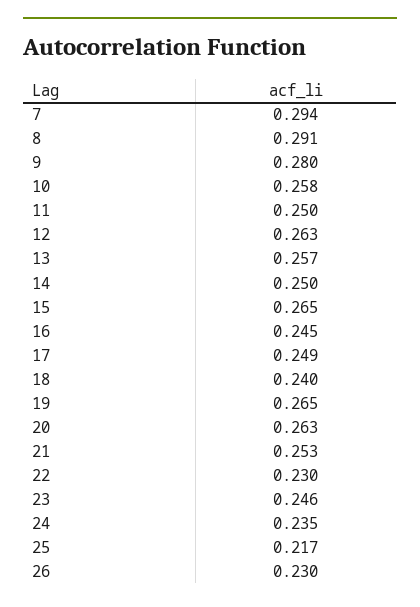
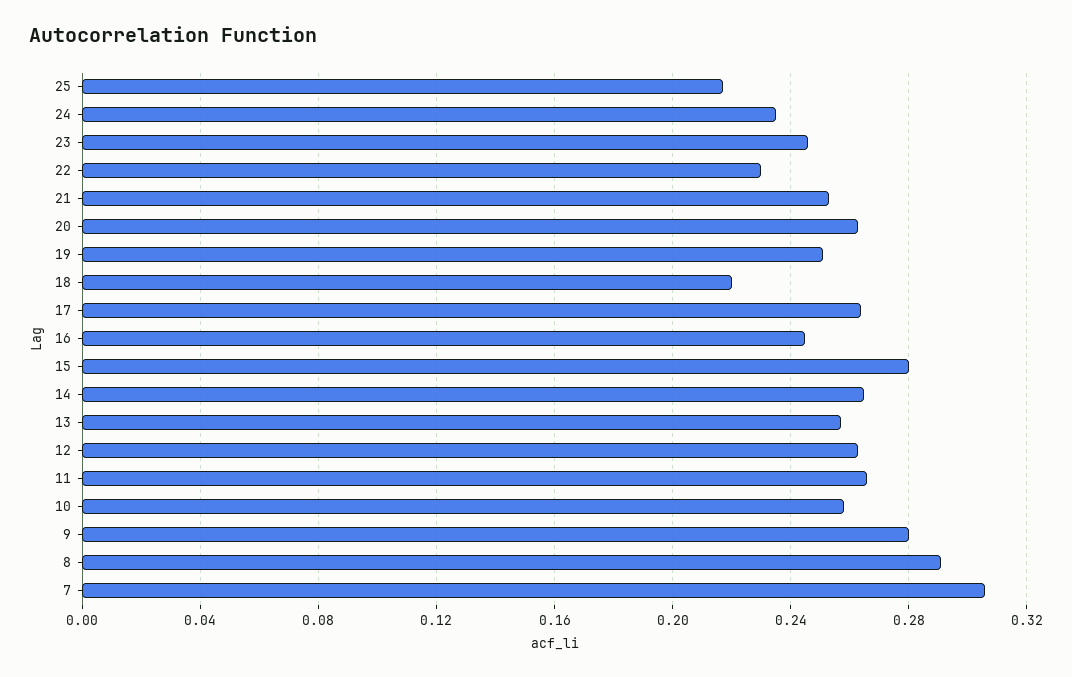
7: 0.294 -> 0.305
11: 0.25 -> 0.265
14: 0.25 -> 0.265
15: 0.265 -> 0.28
17: 0.249 -> 0.265
18: 0.24 -> 0.22
19: 0.265 -> 0.25
26: 0.23 -> none

